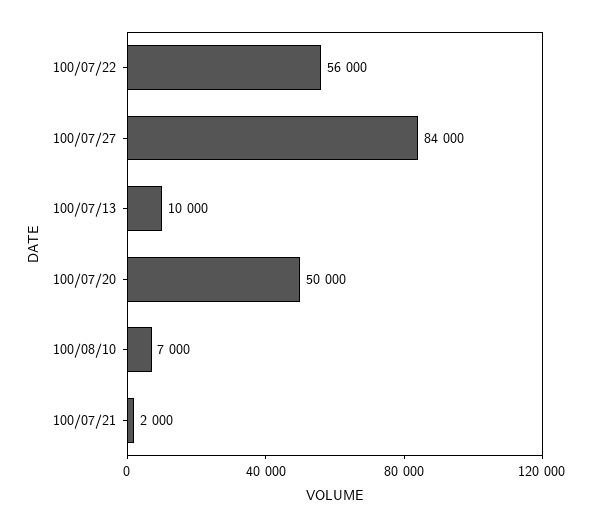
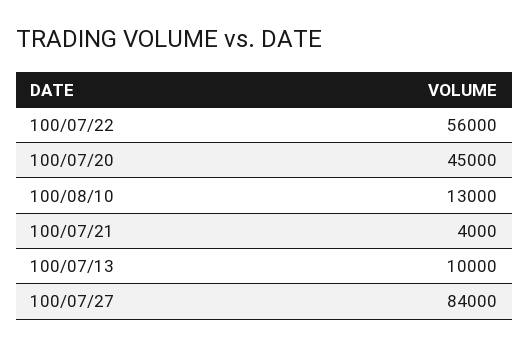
100/07/20: 50000 -> 45000
100/08/10: 7000 -> 13000
100/07/21: 2000 -> 4000

